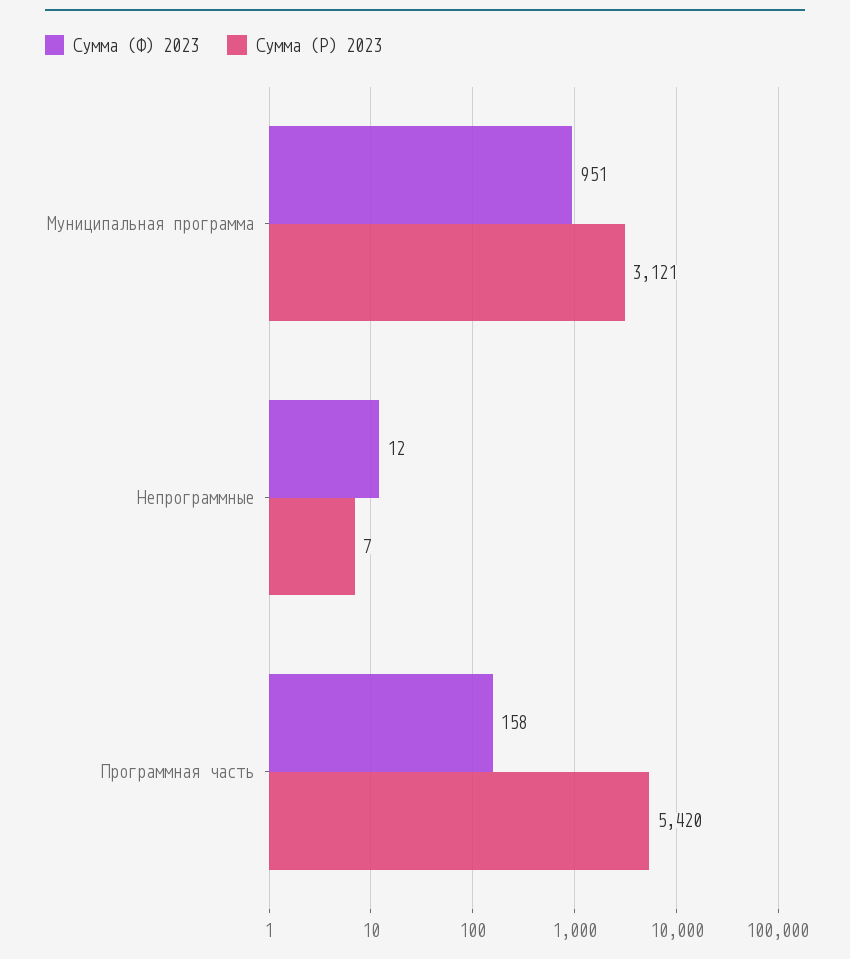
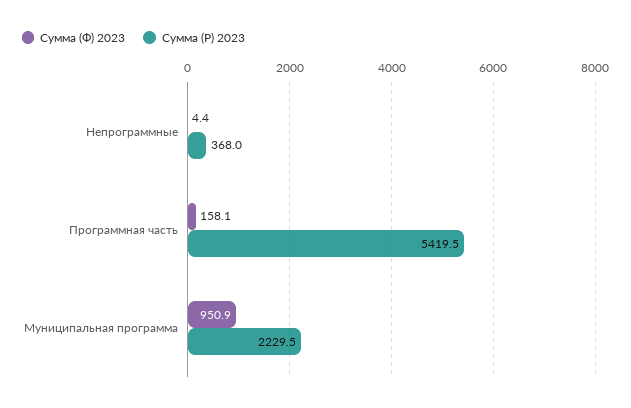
Сумма (Р) 2023, Муниципальная программа: 3121 -> 2229.5
Сумма (Ф) 2023, Непрограммные: 12 -> 4.4
Сумма (Р) 2023, Непрограммные: 7 -> 368

